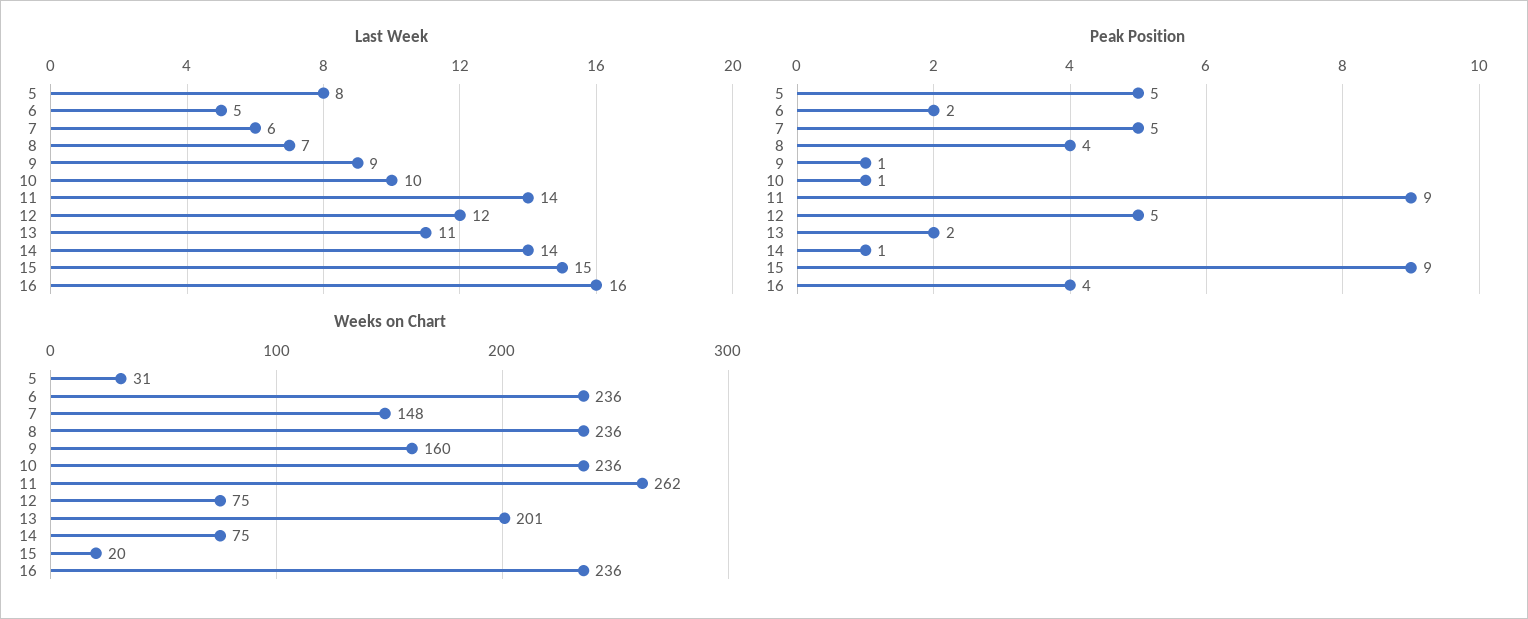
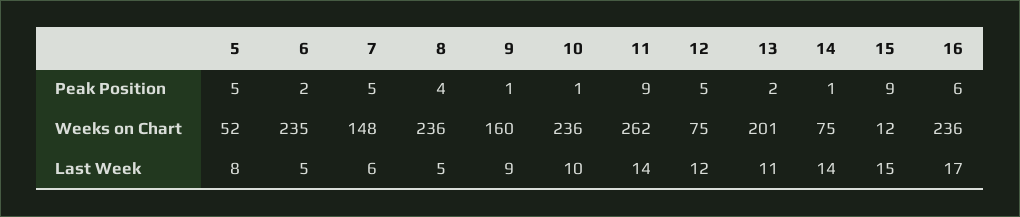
Last Week, 8: 7 -> 5
Last Week, 16: 16 -> 17
Peak Position, 16: 4 -> 6
Weeks on Chart, 5: 31 -> 52
Weeks on Chart, 6: 236 -> 235
Weeks on Chart, 15: 20 -> 12

